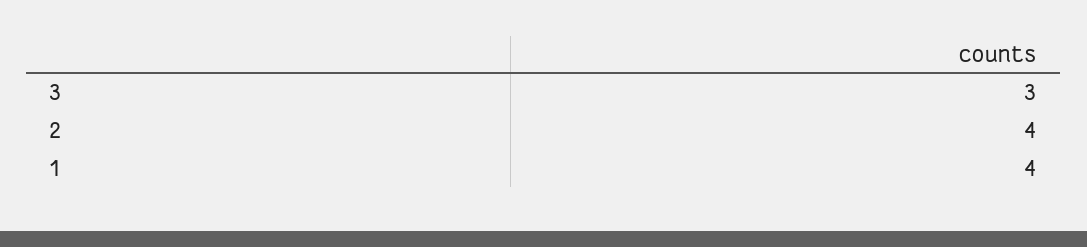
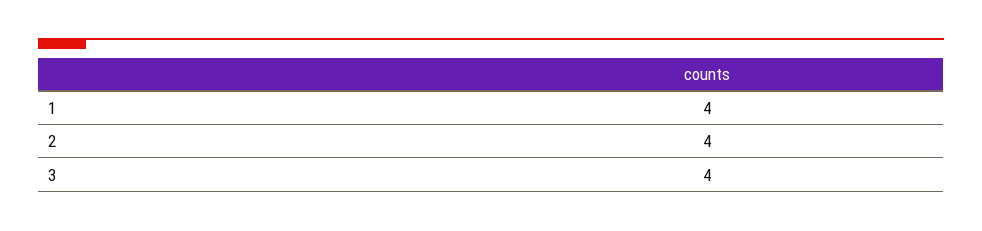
3: 3 -> 4

